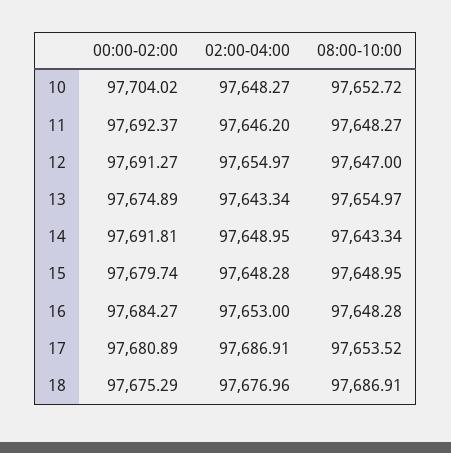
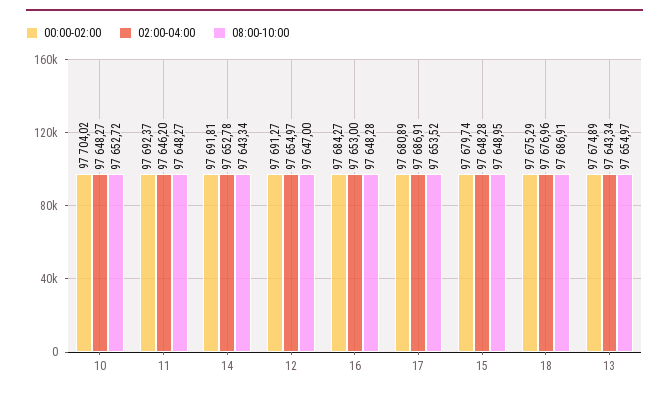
02:00-04:00, 14: 97648.95 -> 97652.78

